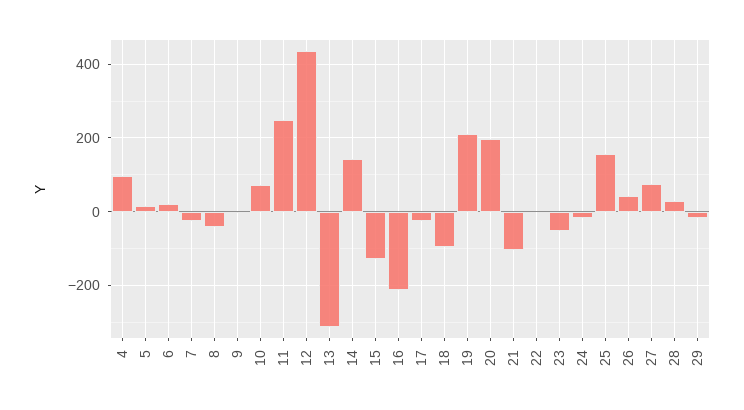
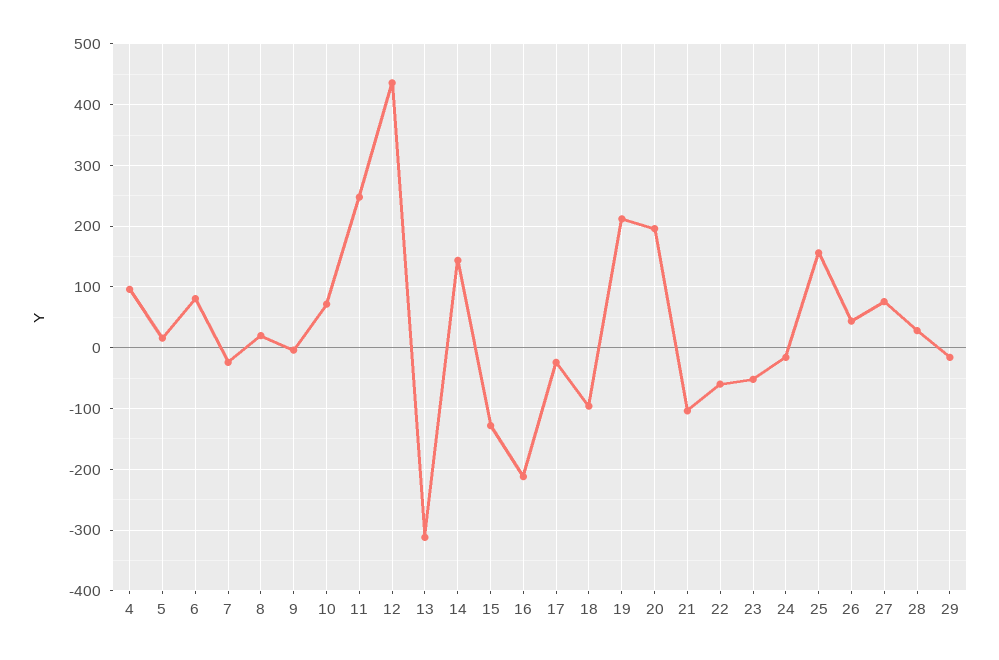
6: 20 -> 80
8: -40 -> 20
22: 0 -> -60

